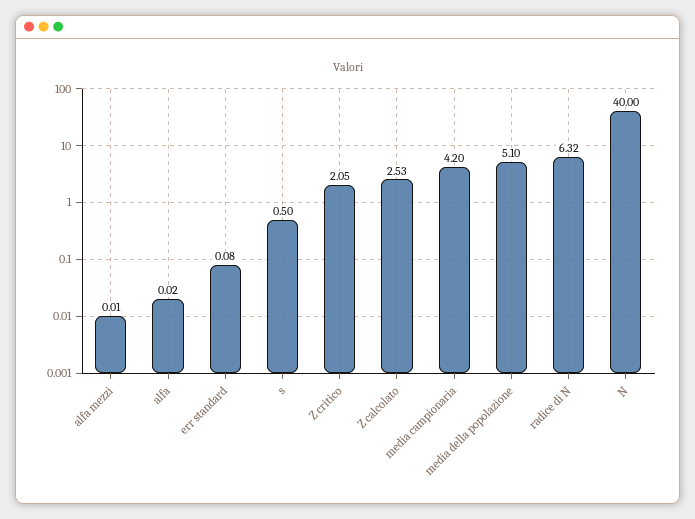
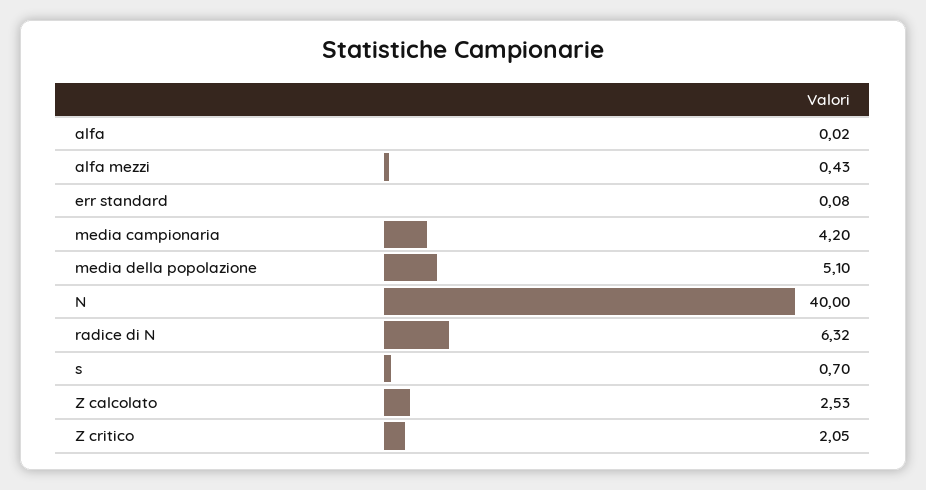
alfa mezzi: 0.01 -> 0.43
s: 0.5 -> 0.7

